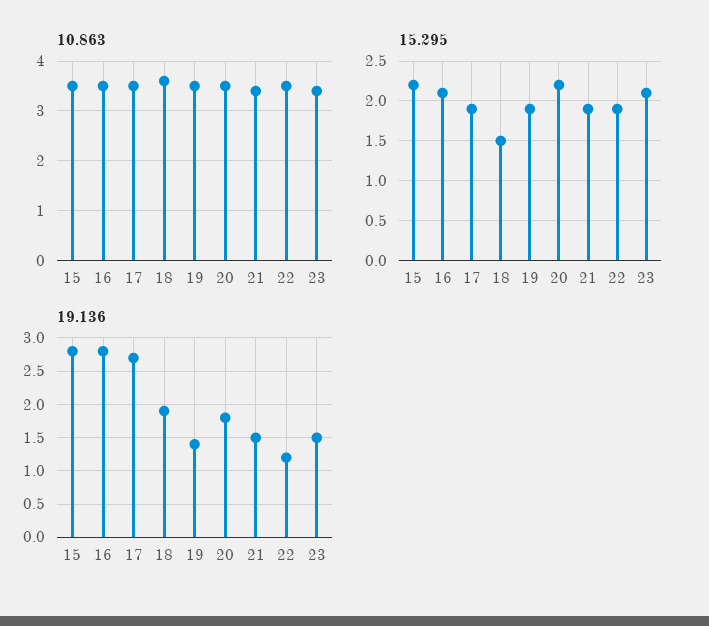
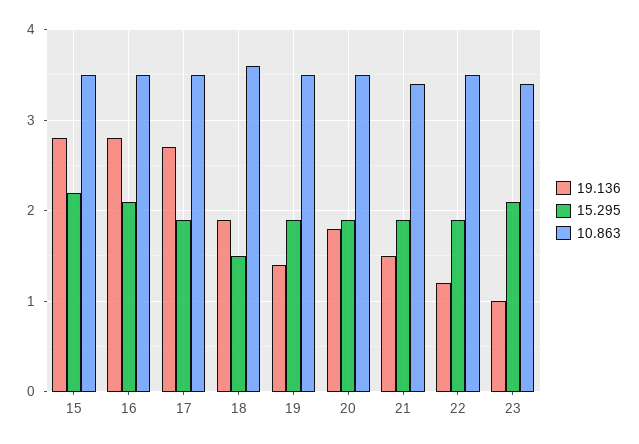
15.295, 20: 2.2 -> 1.9
19.136, 23: 1.5 -> 1

